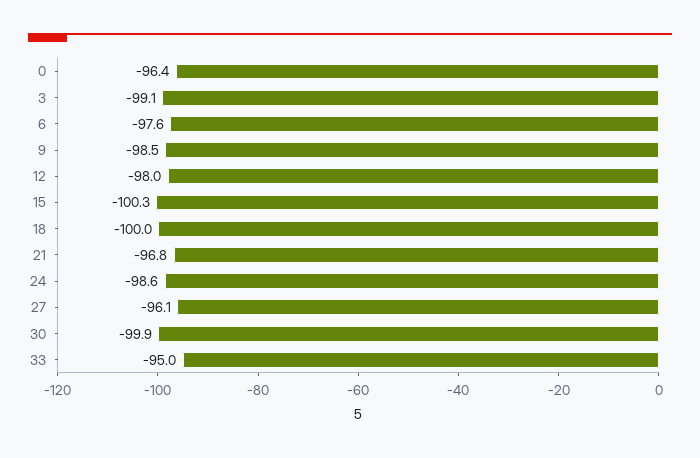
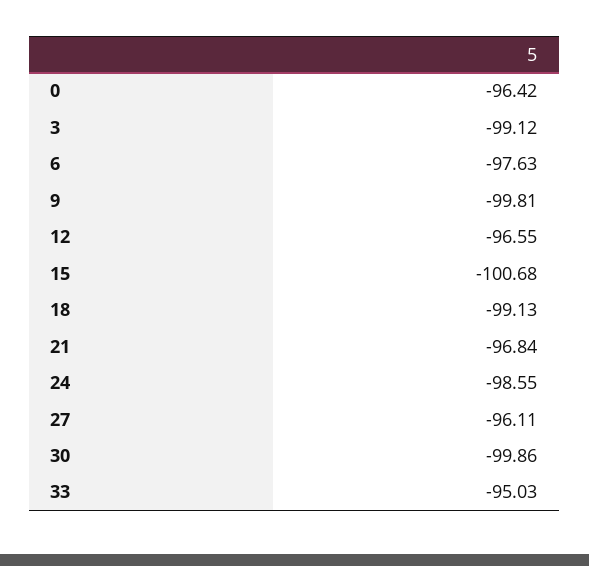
9: -98.5 -> -99.81
12: -98 -> -96.55
15: -100.3 -> -100.68
18: -100 -> -99.13

